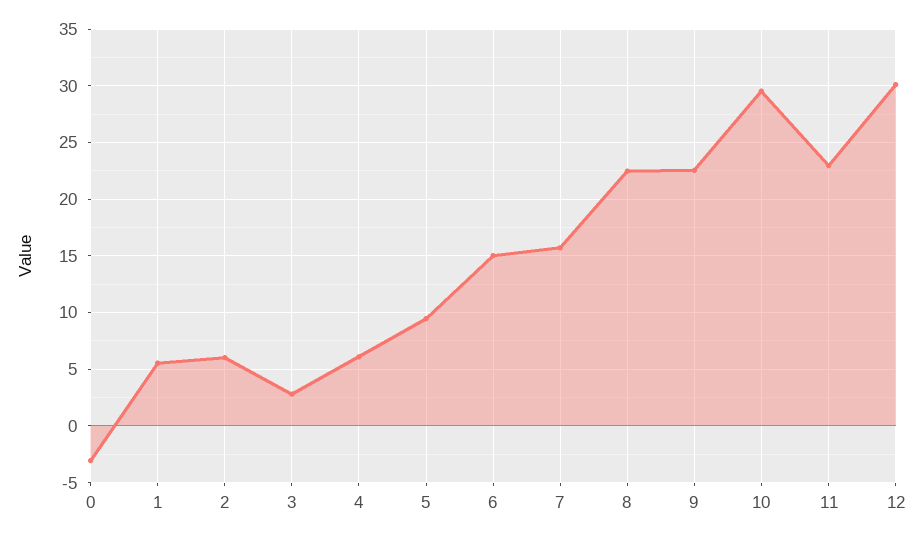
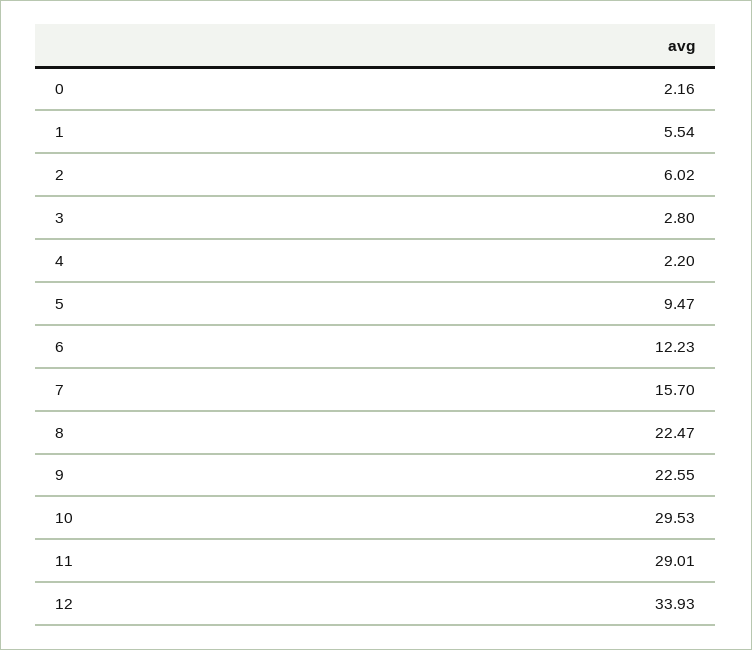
0: -3 -> 2.16
4: 6 -> 2.2
6: 15 -> 12.23
11: 23 -> 29.01
12: 30 -> 33.93

